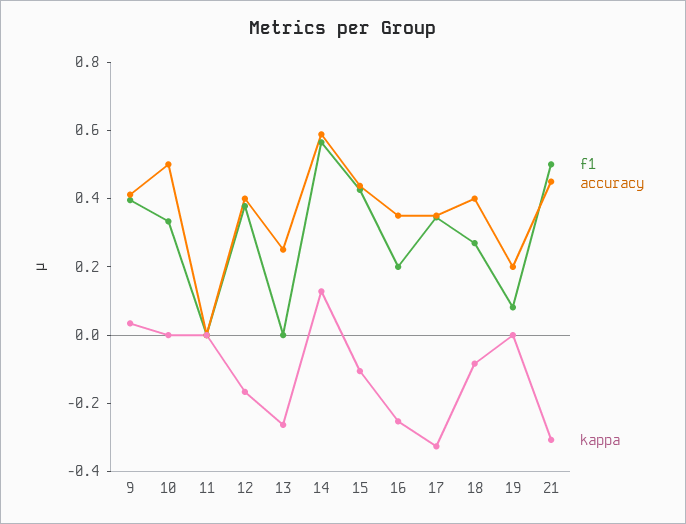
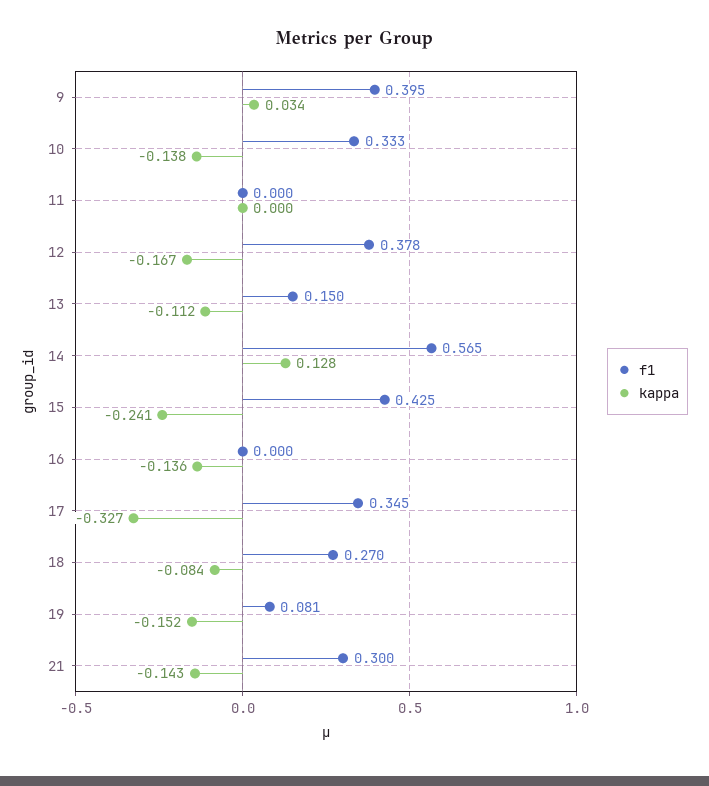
accuracy, 9: 0.4 -> none
accuracy, 10: 0.5 -> none
kappa, 10: 0 -> -0.138
accuracy, 11: 0 -> none
accuracy, 12: 0.4 -> none
f1, 13: 0 -> 0.15
accuracy, 13: 0.25 -> none
kappa, 13: -0.25 -> -0.112
accuracy, 14: 0.6 -> none
accuracy, 15: 0.45 -> none
kappa, 15: -0.1 -> -0.241
f1, 16: 0.2 -> 0
accuracy, 16: 0.35 -> none
kappa, 16: -0.25 -> -0.136
accuracy, 17: 0.35 -> none
accuracy, 18: 0.4 -> none
accuracy, 19: 0.2 -> none
kappa, 19: 0 -> -0.152
f1, 21: 0.5 -> 0.3
accuracy, 21: 0.45 -> none
kappa, 21: -0.3 -> -0.143

